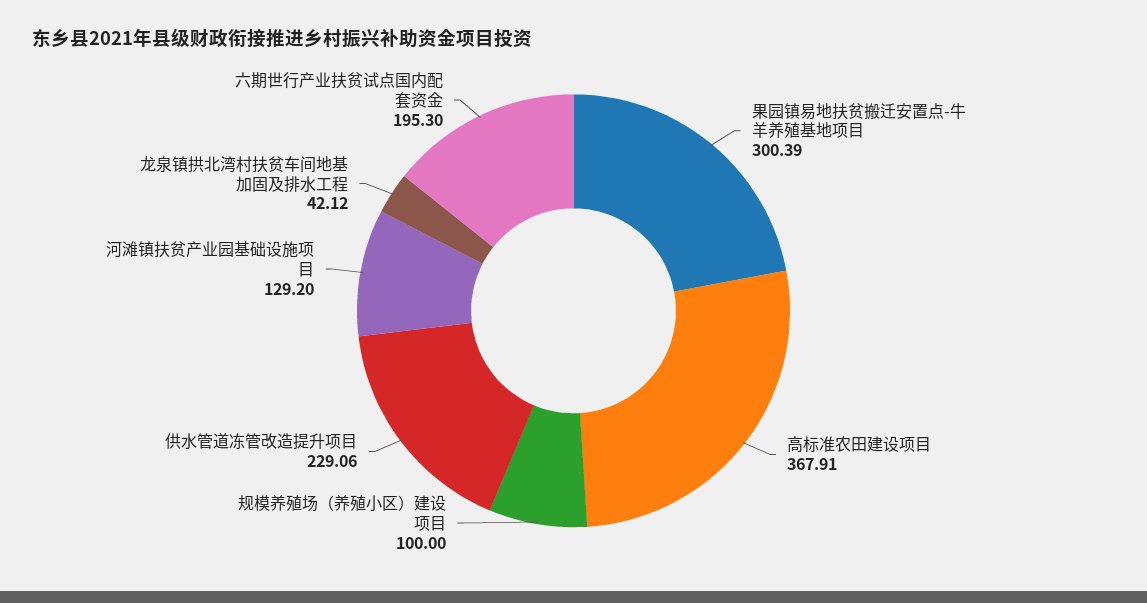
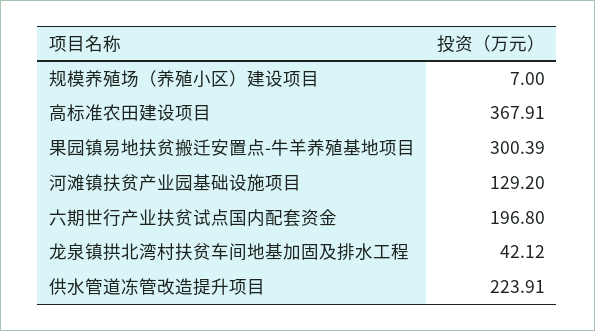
规模养殖场（养殖小区）建设项目: 100 -> 7
供水管道冻管改造提升项目: 229.06 -> 223.91
六期世行产业扶贫试点国内配套资金: 195.3 -> 196.8

